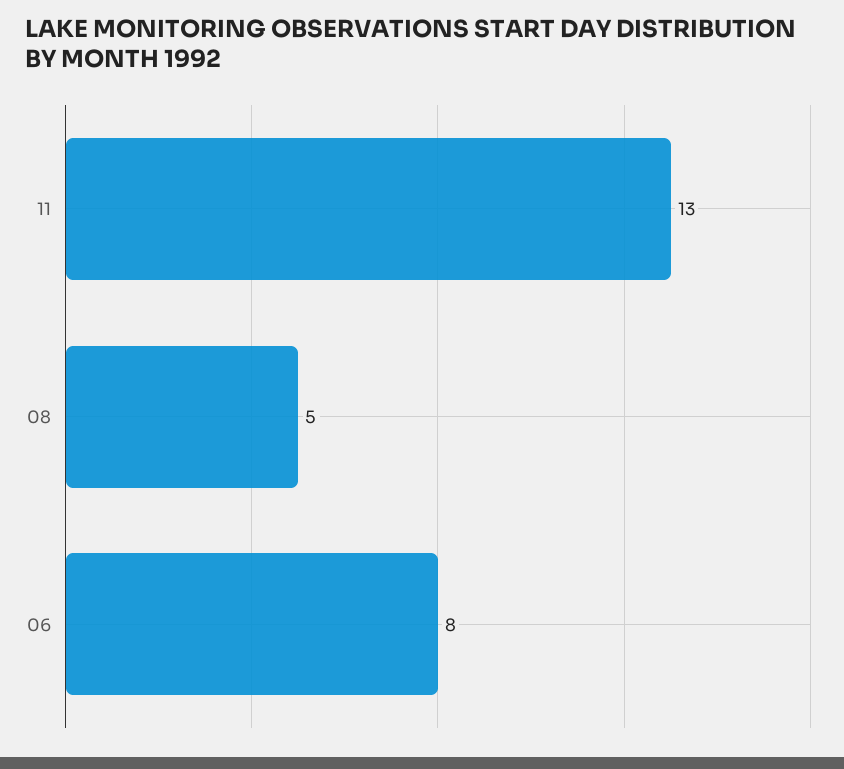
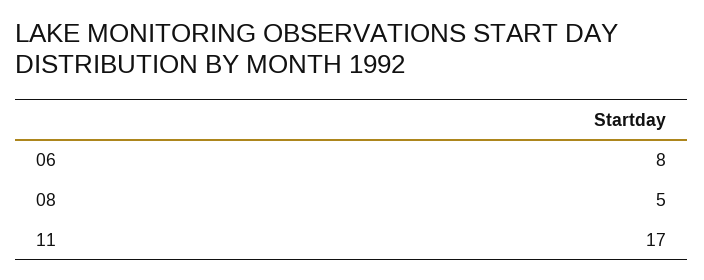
11: 13 -> 17

